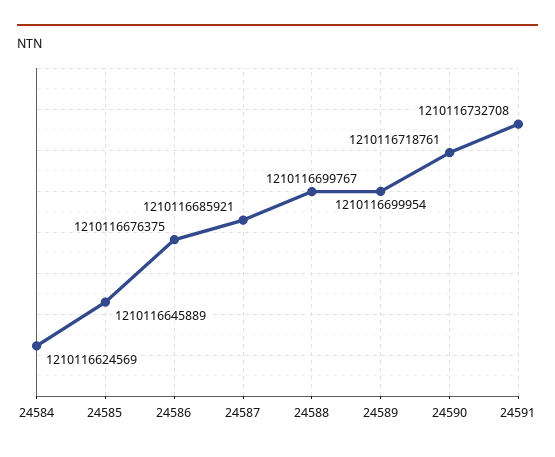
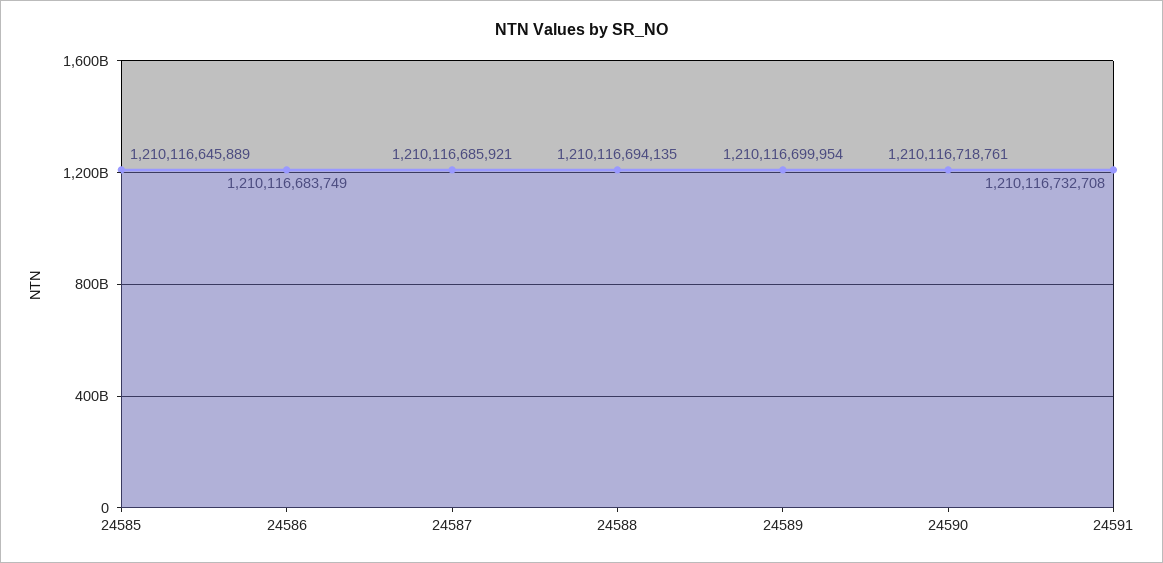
24584: 1210116624569 -> none
24586: 1210116676375 -> 1210116683749
24588: 1210116699767 -> 1210116694135

